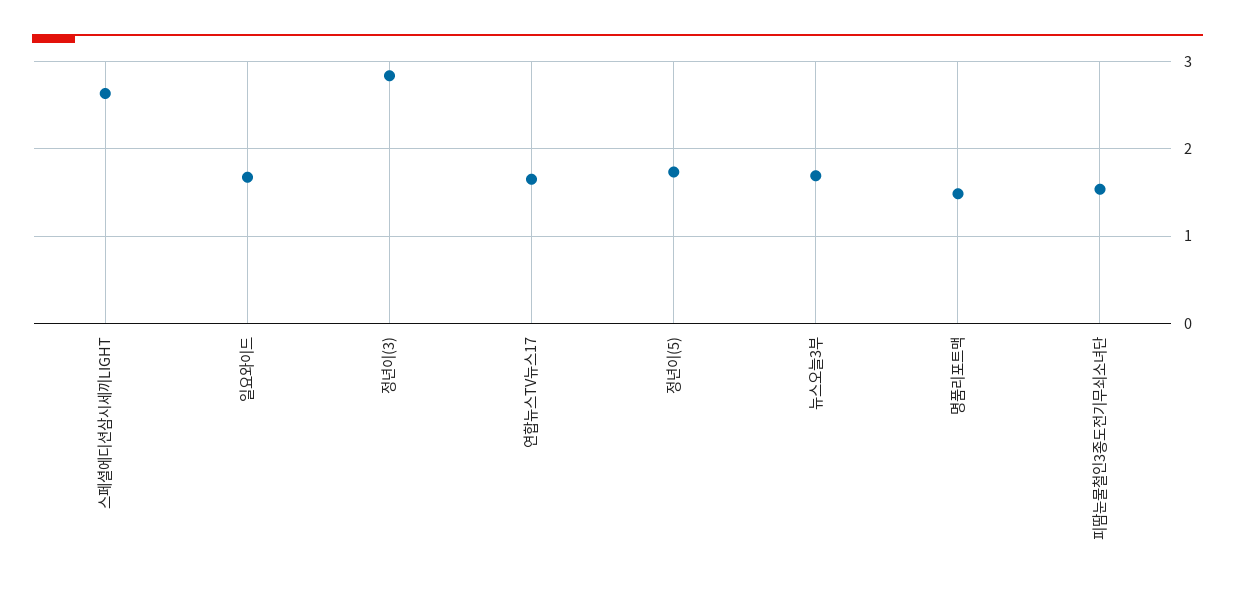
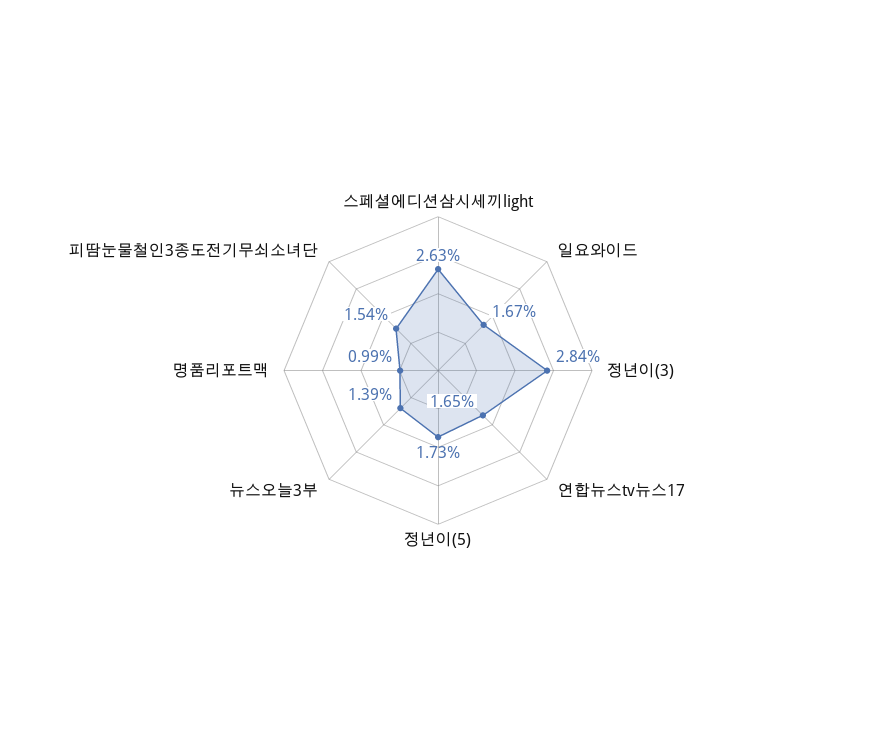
뉴스오늘3부: 1.7 -> 1.39
명품리포트맥: 1.5 -> 0.99

